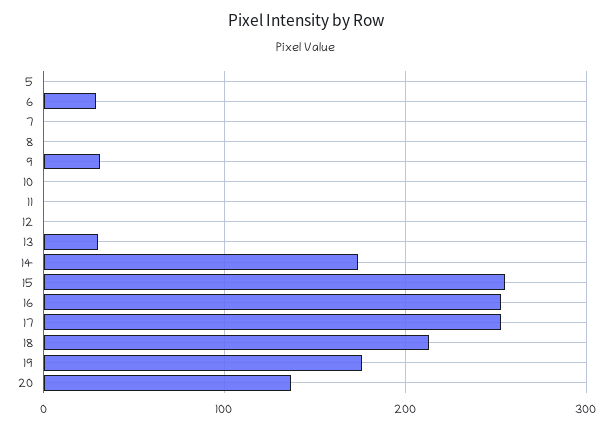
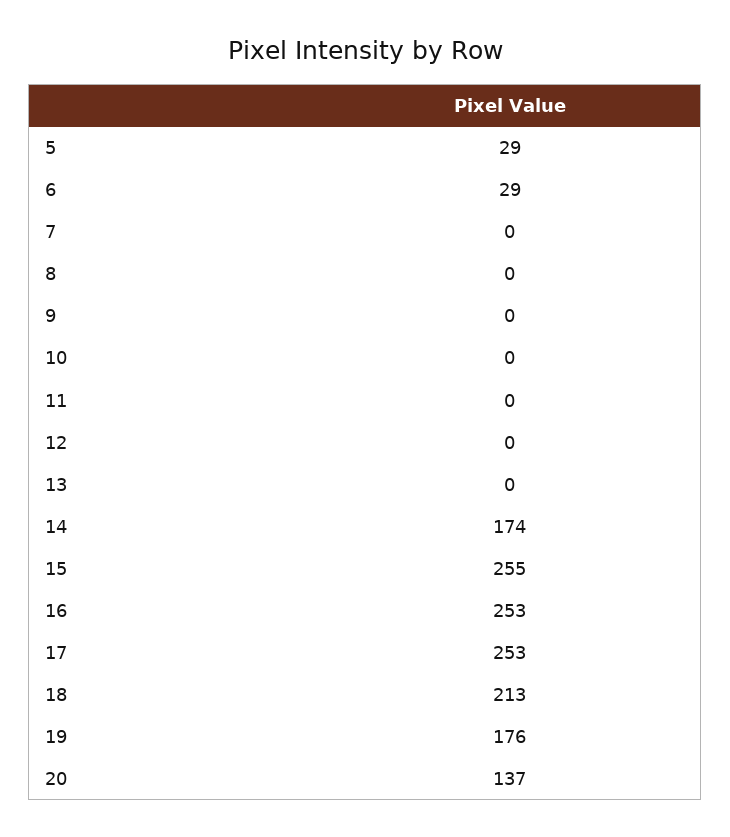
5: 0 -> 29
9: 30 -> 0
13: 30 -> 0

